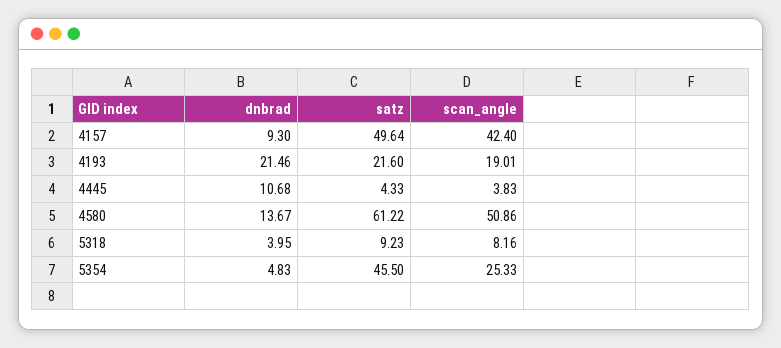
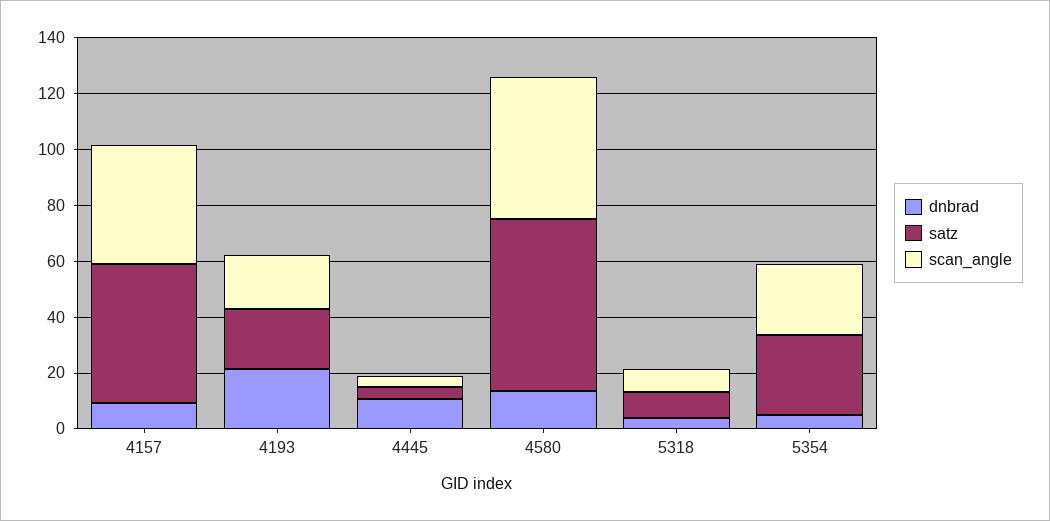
satz, 5354: 45.5 -> 30

